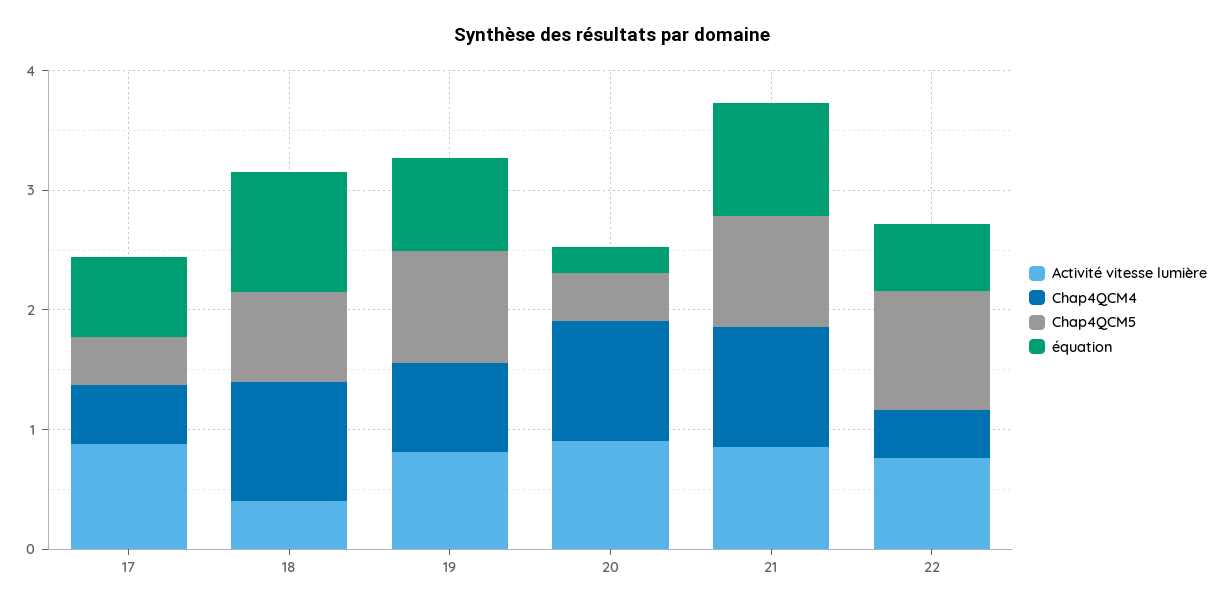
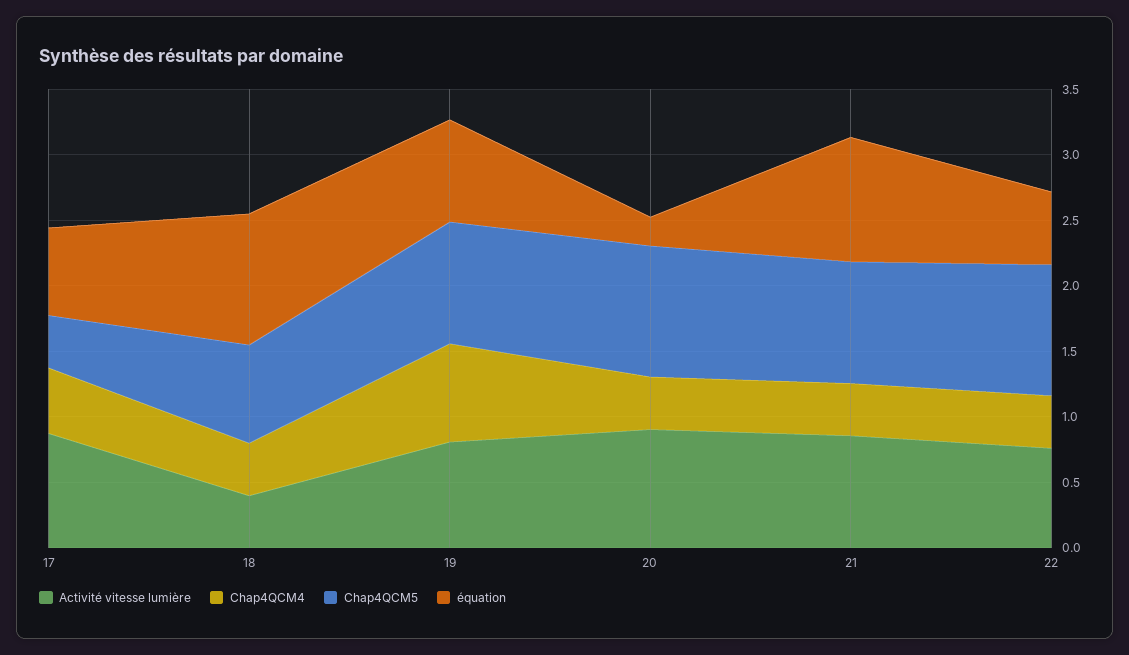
Chap4QCM4, 18: 1 -> 0.4
Chap4QCM4, 20: 1 -> 0.4
Chap4QCM5, 20: 0.4 -> 1
Chap4QCM4, 21: 1 -> 0.4

